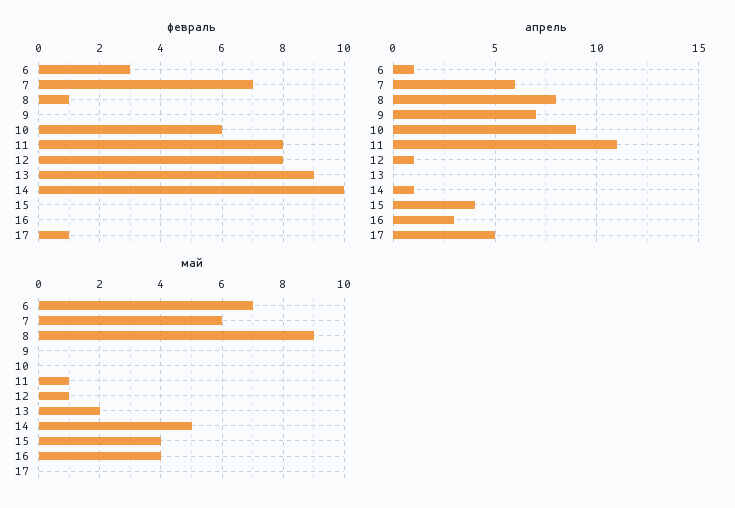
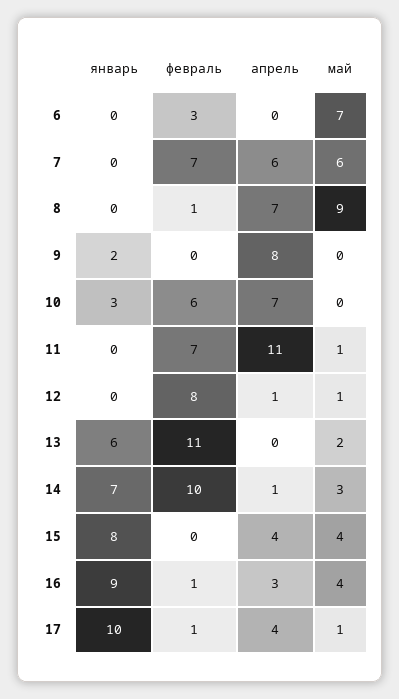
февраль, 11: 8 -> 7
февраль, 13: 9 -> 11
февраль, 16: 0 -> 1
апрель, 6: 1 -> 0
апрель, 8: 8 -> 7
апрель, 9: 7 -> 8
апрель, 10: 9 -> 7
апрель, 17: 5 -> 4
май, 14: 5 -> 3
май, 17: 0 -> 1
январь, 6: none -> 0
январь, 7: none -> 0
январь, 8: none -> 0
январь, 9: none -> 2
январь, 10: none -> 3
январь, 11: none -> 0
январь, 12: none -> 0
январь, 13: none -> 6
январь, 14: none -> 7
январь, 15: none -> 8
январь, 16: none -> 9
январь, 17: none -> 10

